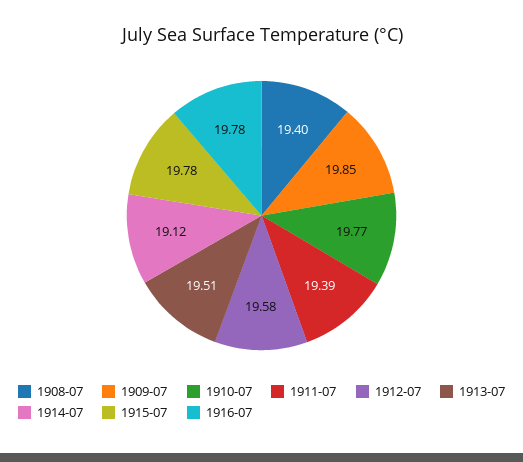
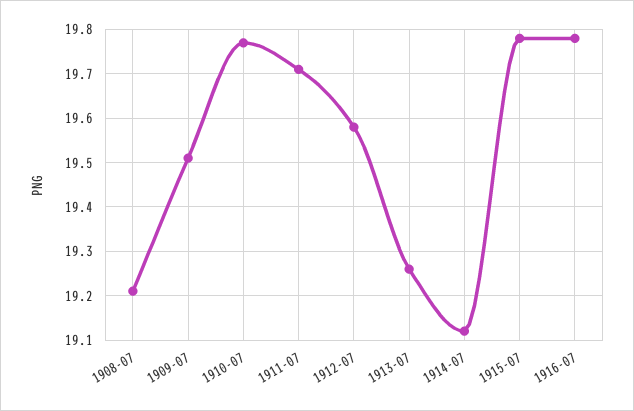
1908-07: 19.4 -> 19.2
1909-07: 19.85 -> 19.5
1911-07: 19.39 -> 19.7
1913-07: 19.51 -> 19.25

